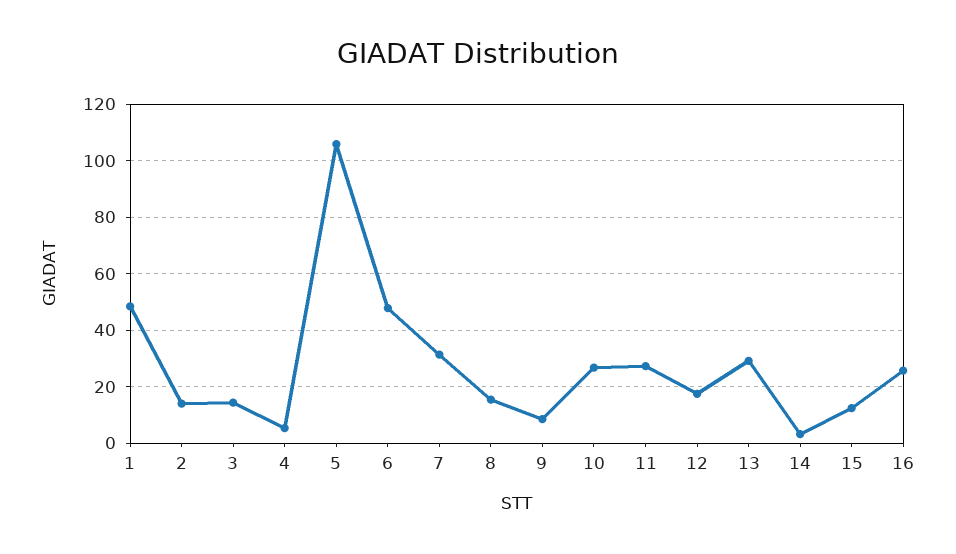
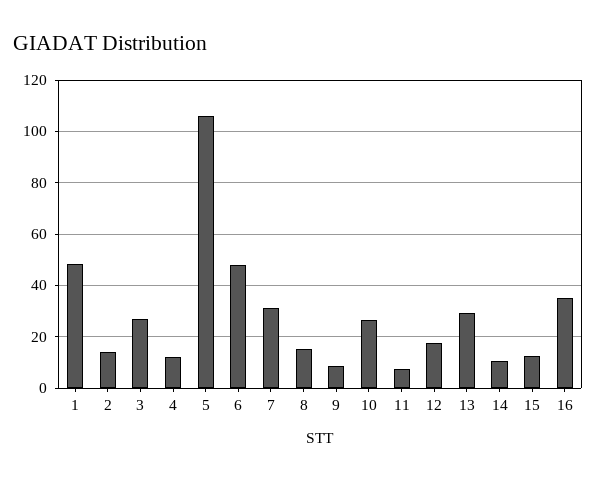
3: 15 -> 27.5
4: 5 -> 12.5
11: 27.5 -> 7.5
14: 2.5 -> 10
16: 25 -> 35

